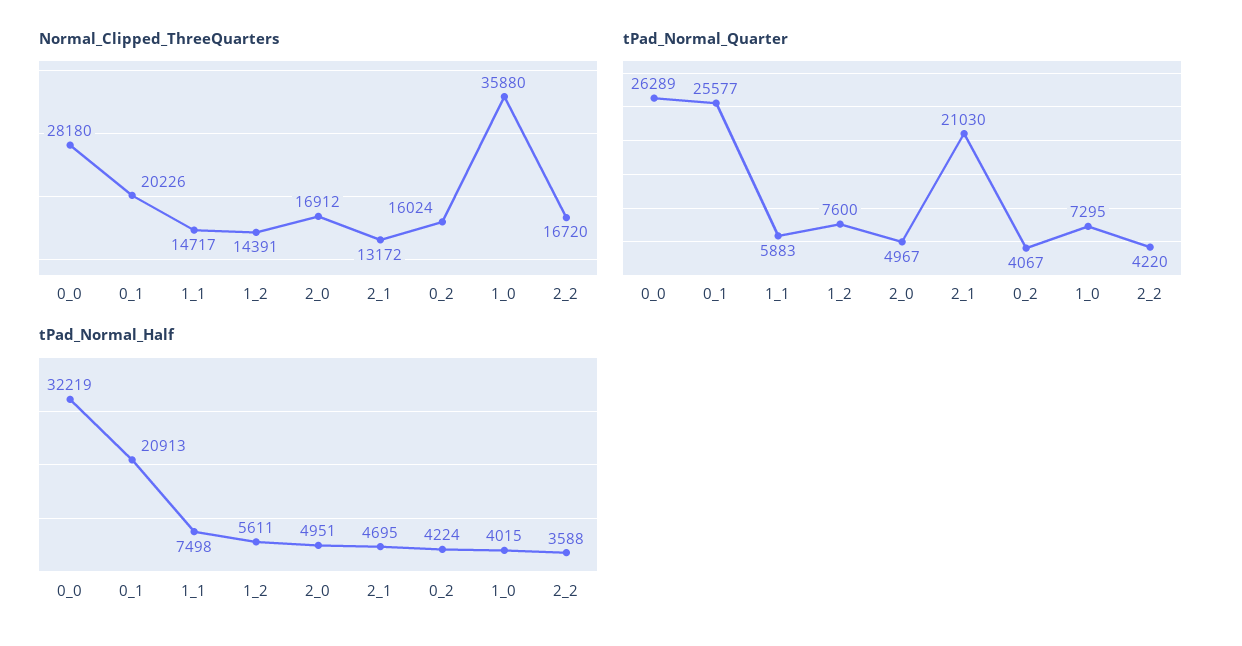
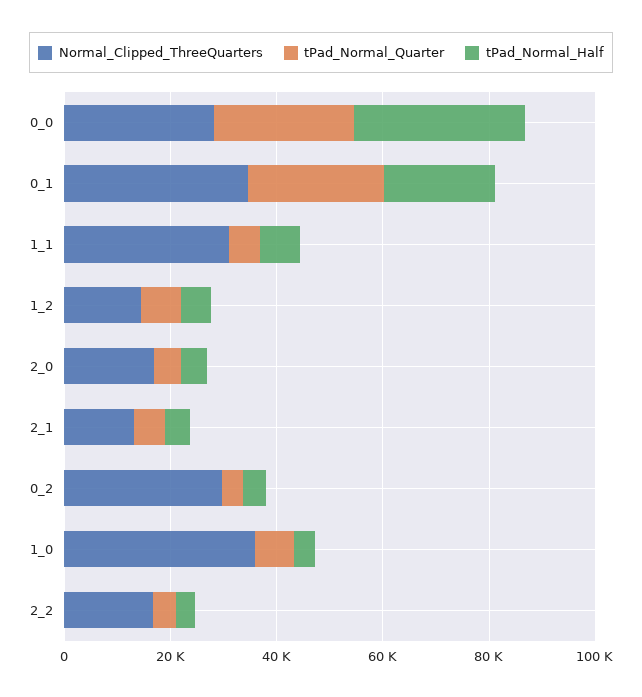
Normal_Clipped_ThreeQuarters, 0_1: 20226 -> 35000
Normal_Clipped_ThreeQuarters, 1_1: 14717 -> 30000
Normal_Clipped_ThreeQuarters, 0_2: 16024 -> 30000
tPad_Normal_Quarter, 2_1: 21030 -> 5000

